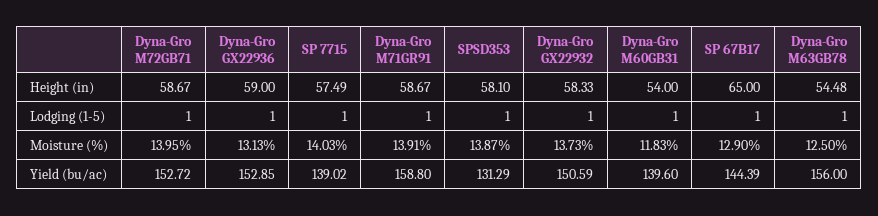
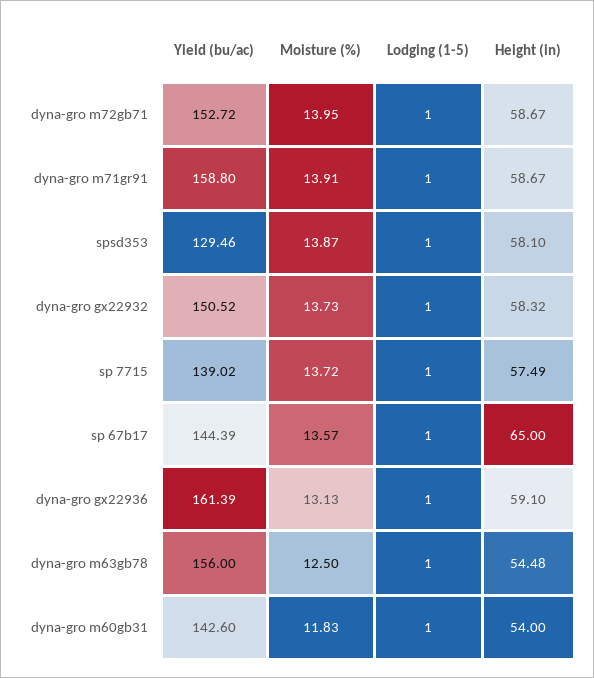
Dyna-Gro GX22936, Height (in): 59 -> 59.1
Dyna-Gro GX22932, Height (in): 58.33 -> 58.32
SP 7715, Moisture (%): 14.03 -> 13.72
SP 67B17, Moisture (%): 12.9 -> 13.57
Dyna-Gro GX22936, Yield (bu/ac): 152.85 -> 161.39
SPSD353, Yield (bu/ac): 131.29 -> 129.46
Dyna-Gro GX22932, Yield (bu/ac): 150.59 -> 150.52
Dyna-Gro M60GB31, Yield (bu/ac): 139.6 -> 142.6

